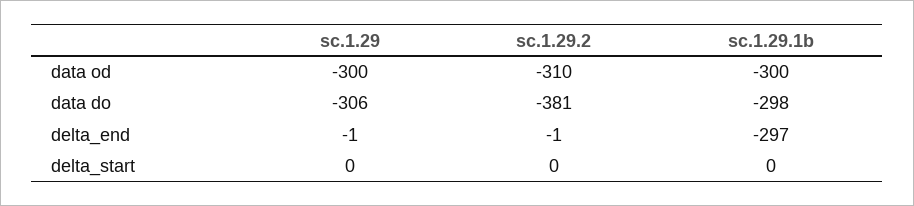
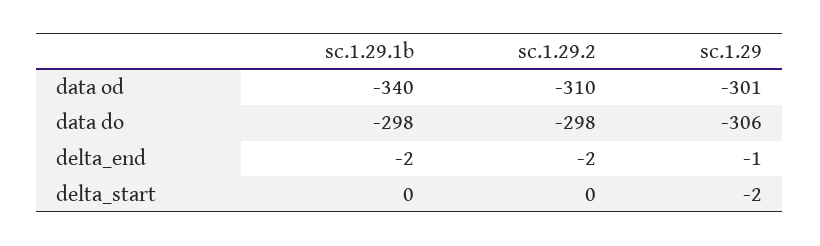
sc.1.29, data od: -300 -> -301
sc.1.29.1b, data od: -300 -> -340
sc.1.29.2, data do: -381 -> -298
sc.1.29.2, delta_end: -1 -> -2
sc.1.29.1b, delta_end: -297 -> -2
sc.1.29, delta_start: 0 -> -2

